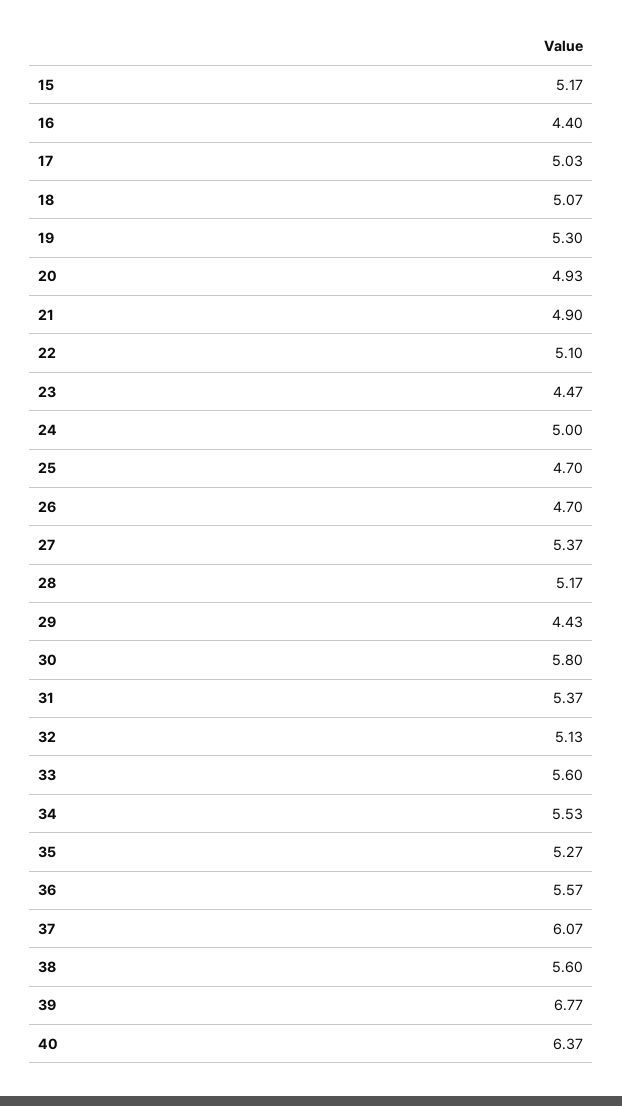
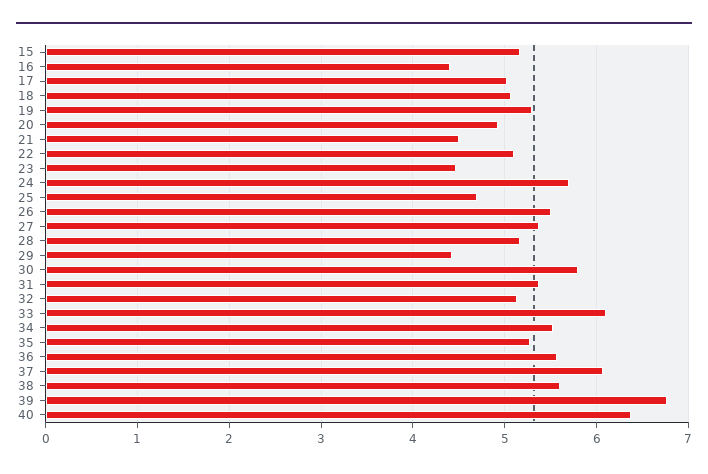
21: 4.9 -> 4.5
24: 5 -> 5.7
26: 4.7 -> 5.5
33: 5.6 -> 6.1

